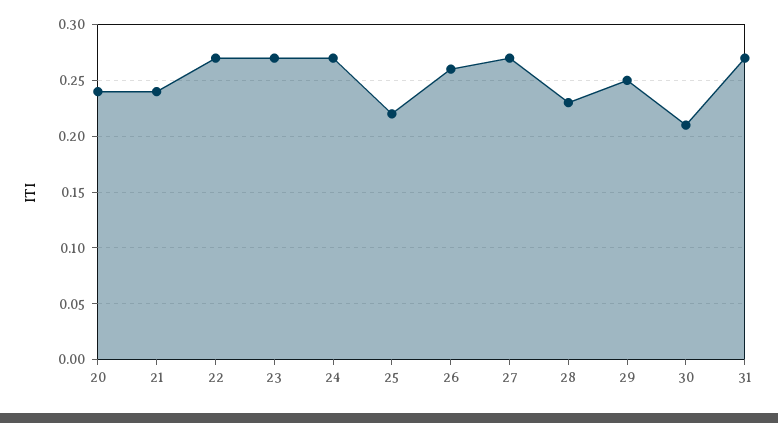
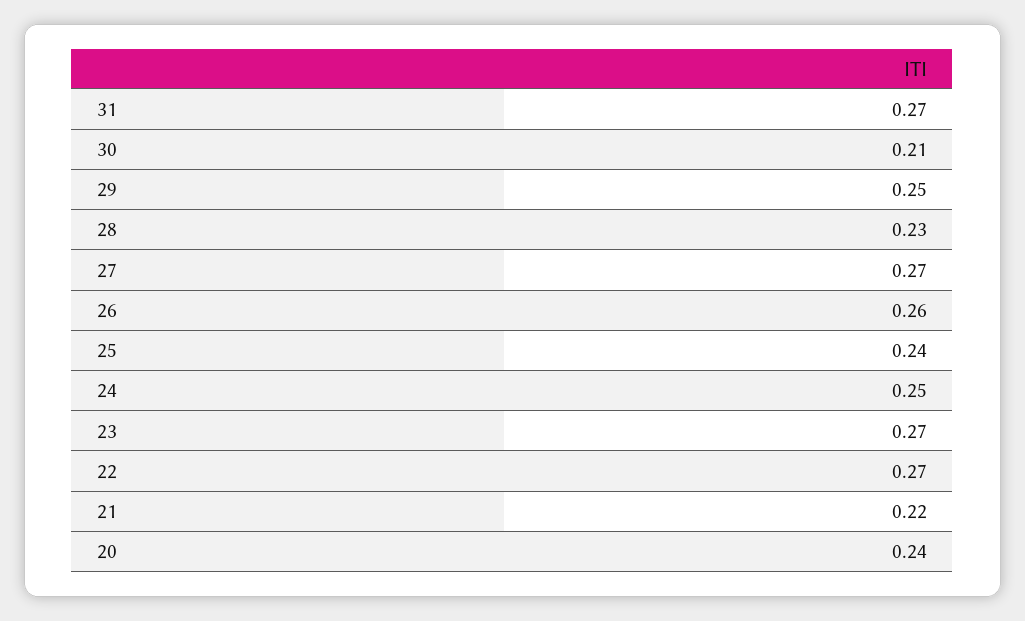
21: 0.24 -> 0.22
24: 0.27 -> 0.25
25: 0.22 -> 0.24

